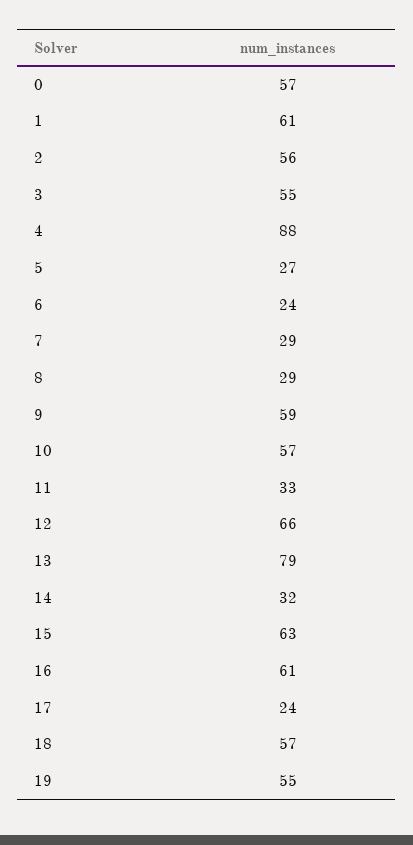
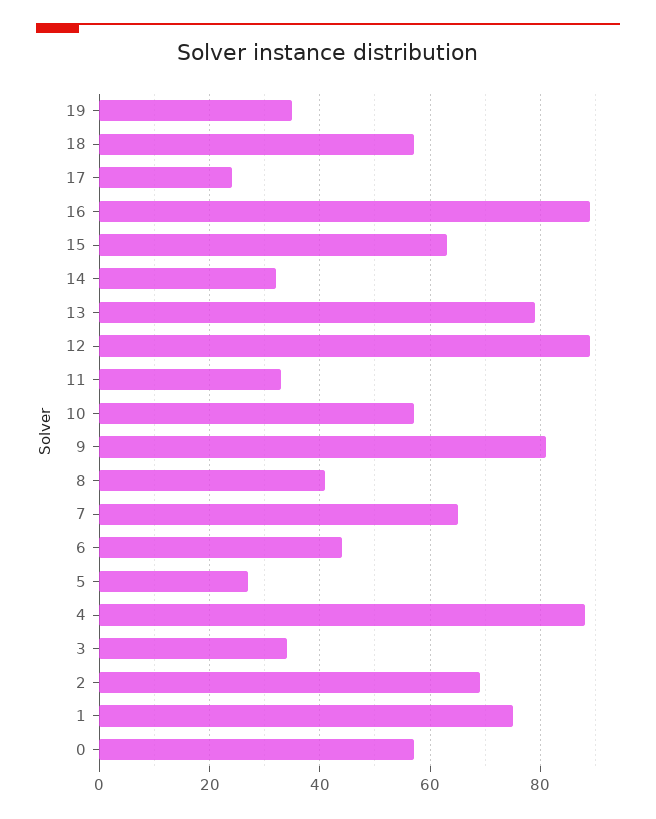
1: 61 -> 75
2: 56 -> 70
3: 55 -> 35
6: 24 -> 45
7: 29 -> 65
8: 29 -> 40
9: 59 -> 80
12: 66 -> 90
16: 61 -> 90
19: 55 -> 35

